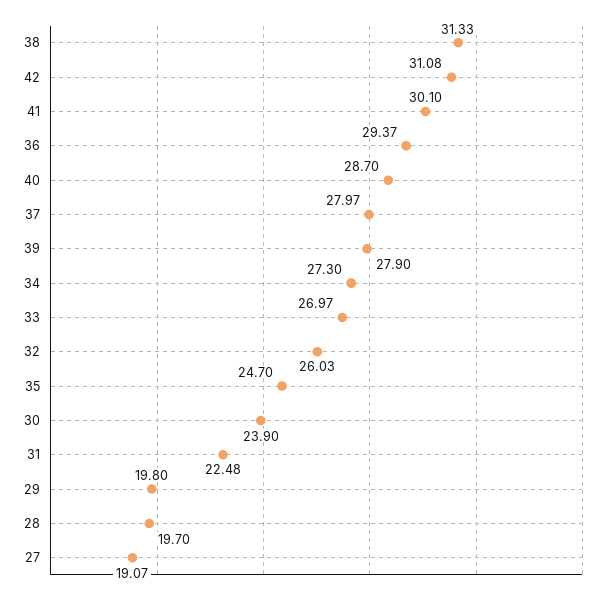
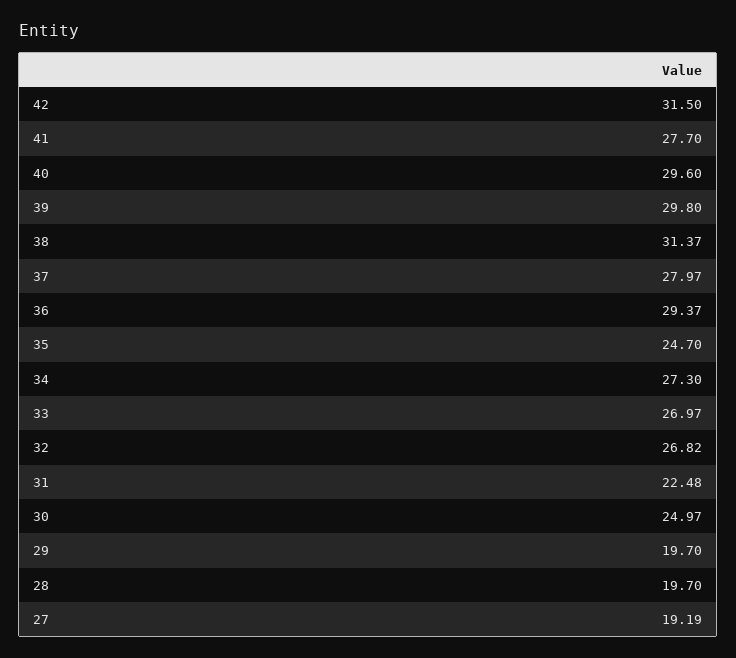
38: 31.33 -> 31.37
42: 31.08 -> 31.5
41: 30.1 -> 27.7
40: 28.7 -> 29.6
39: 27.9 -> 29.8
32: 26.03 -> 26.82
30: 23.9 -> 24.97
29: 19.8 -> 19.7
27: 19.07 -> 19.19

